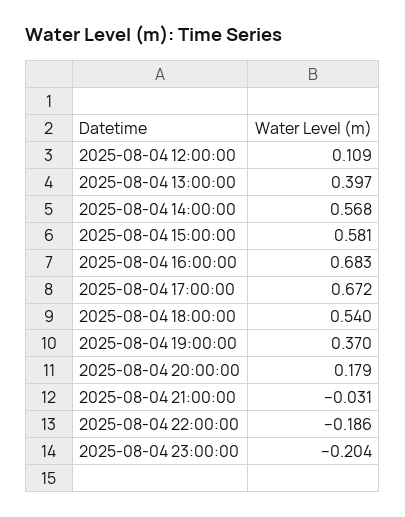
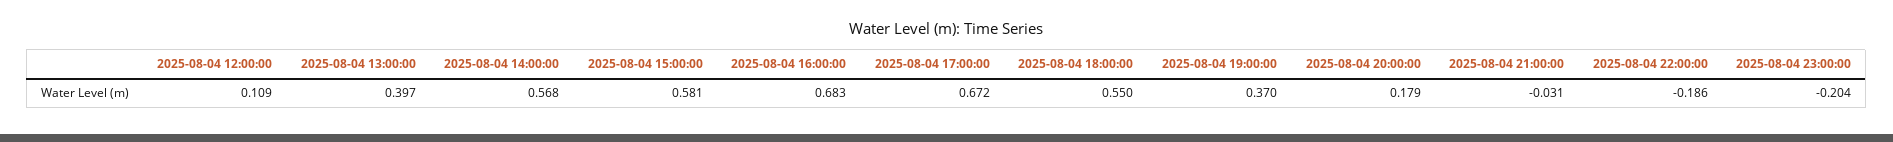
2025-08-04 18:00:00: 0.54 -> 0.55

